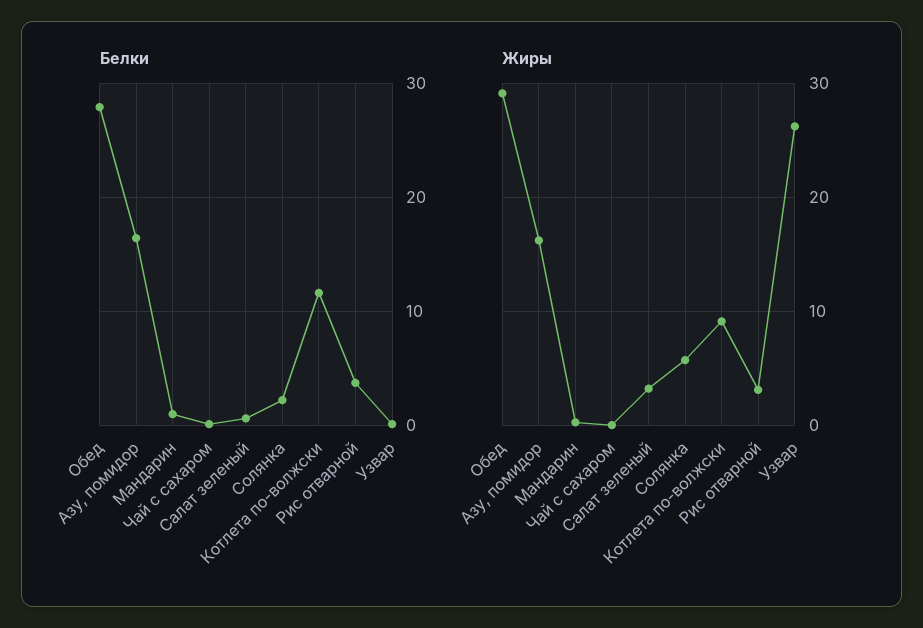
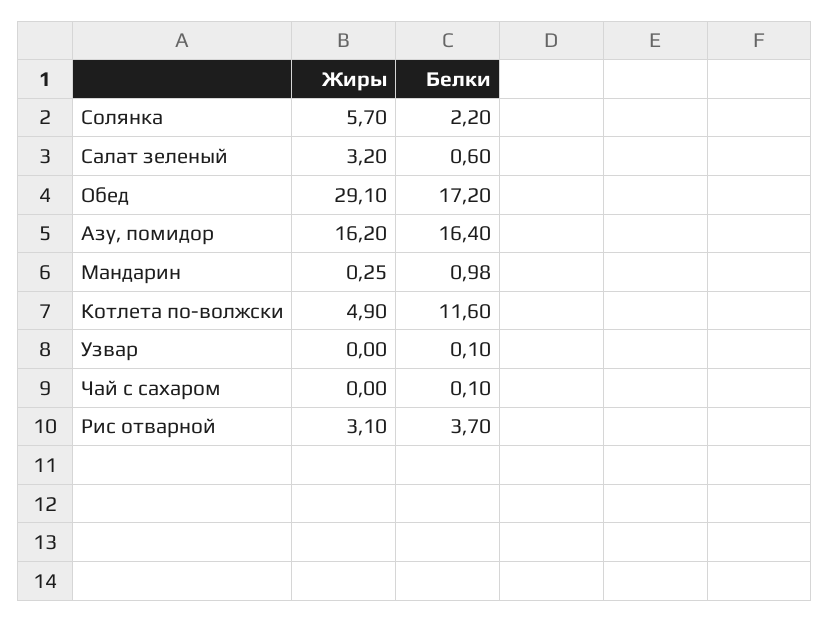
Белки, Обед: 28 -> 17.2
Жиры, Котлета по-волжски: 9 -> 4.9
Жиры, Узвар: 26 -> 0

